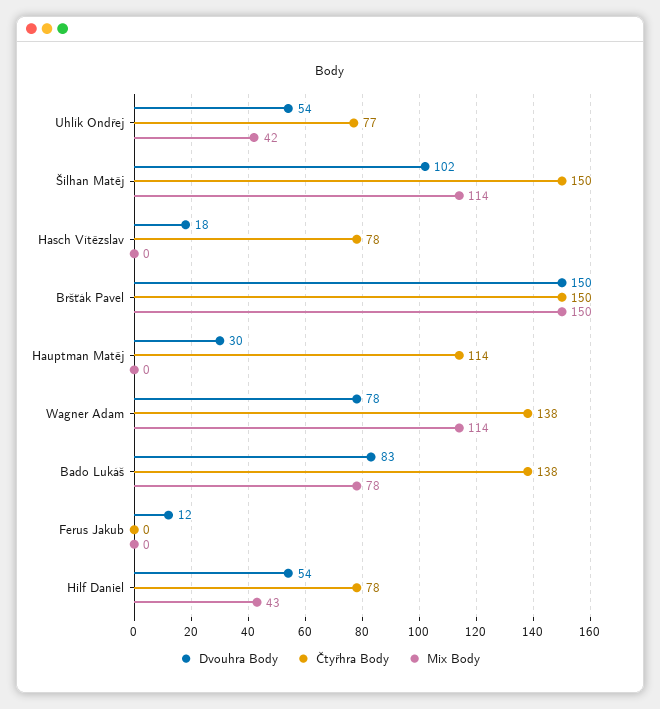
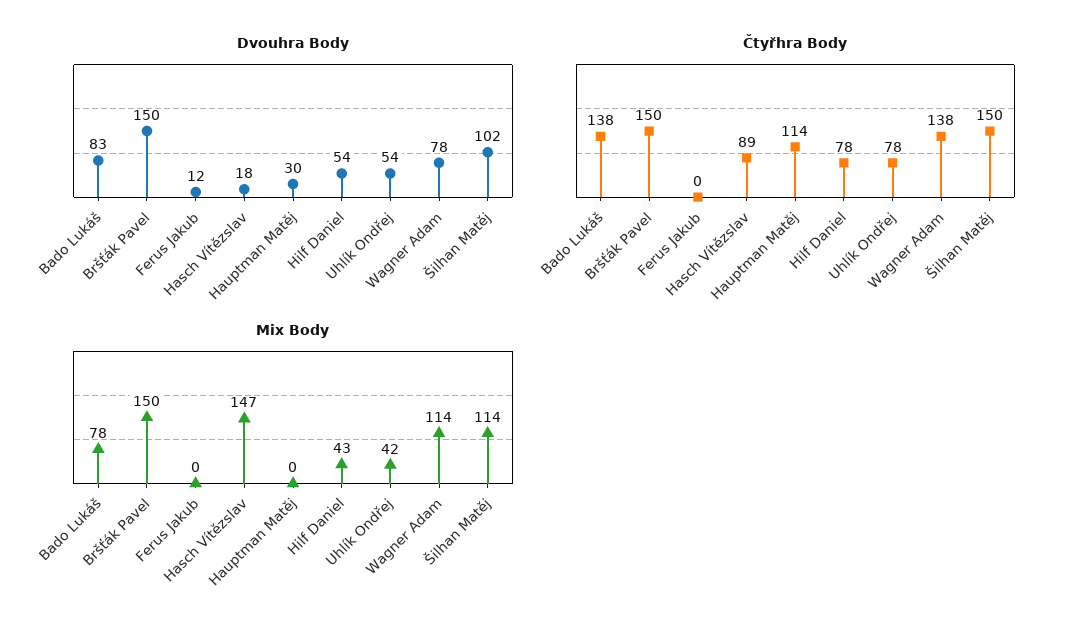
Čtyřhra Body, Uhlík Ondřej: 77 -> 78
Čtyřhra Body, Hasch Vítězslav: 78 -> 89
Mix Body, Hasch Vítězslav: 0 -> 147

